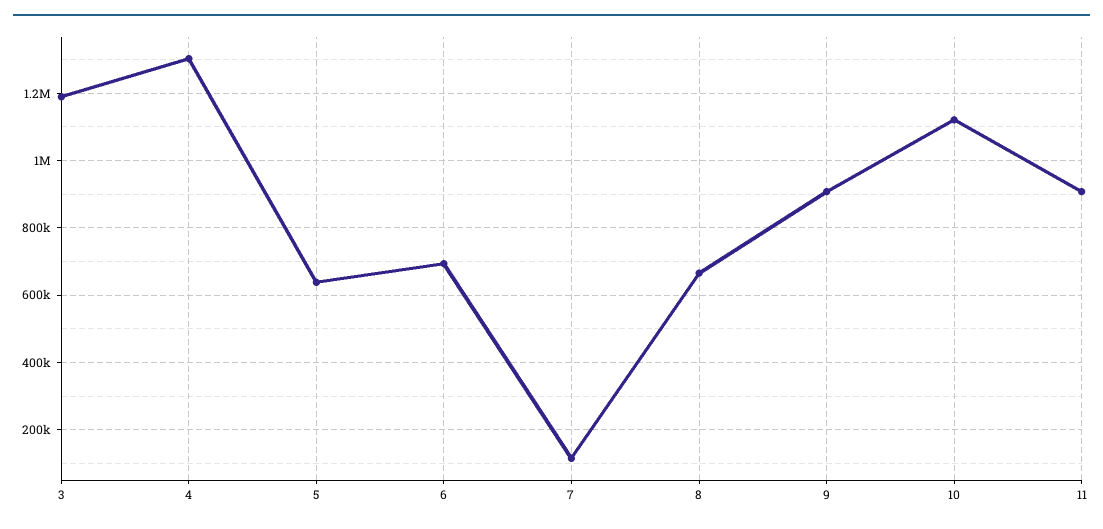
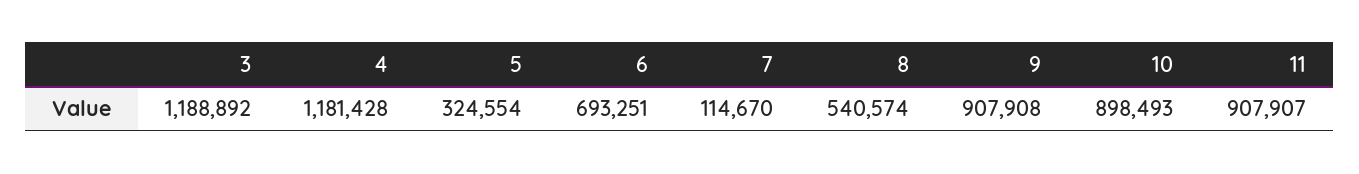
4: 1300000 -> 1181428
5: 640000 -> 324554
8: 660000 -> 540574
10: 1120000 -> 898493

